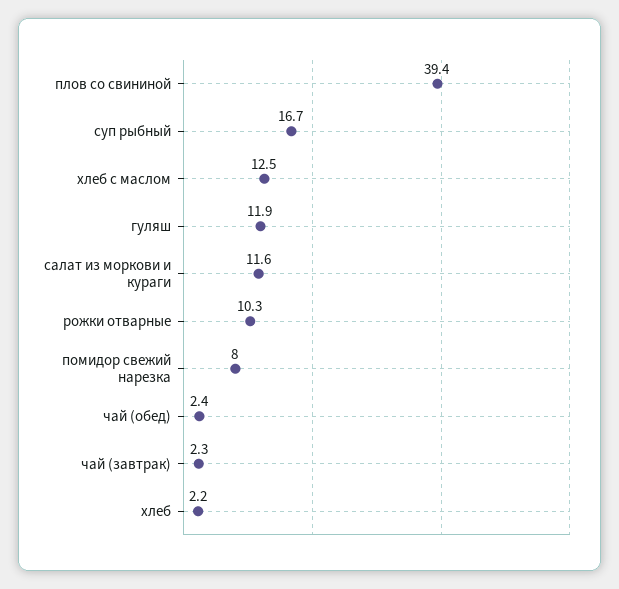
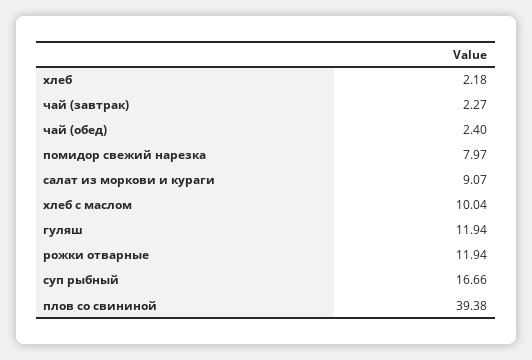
хлеб с маслом: 12.5 -> 10.04
салат из моркови и кураги: 11.6 -> 9.07
рожки отварные: 10.3 -> 11.94

